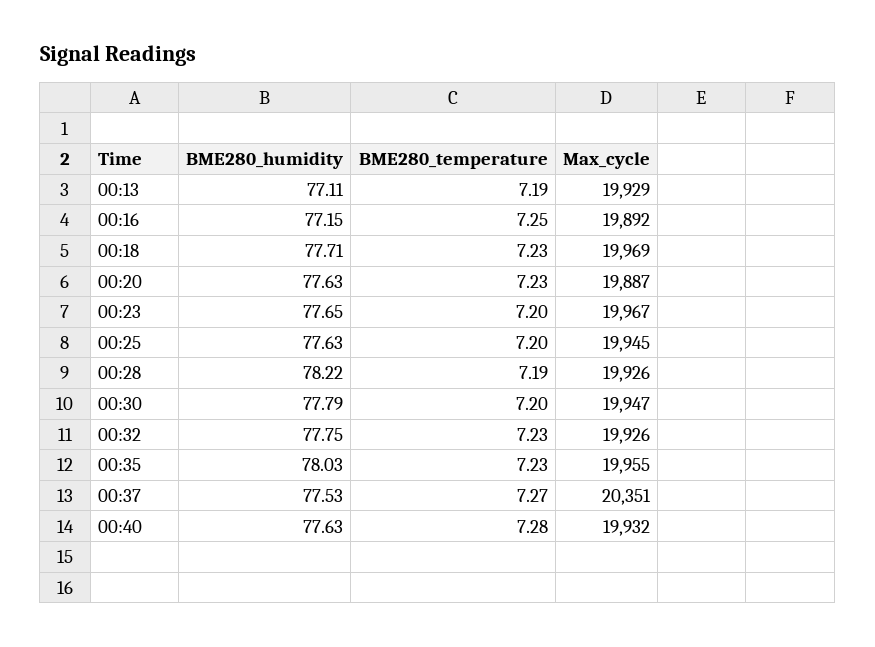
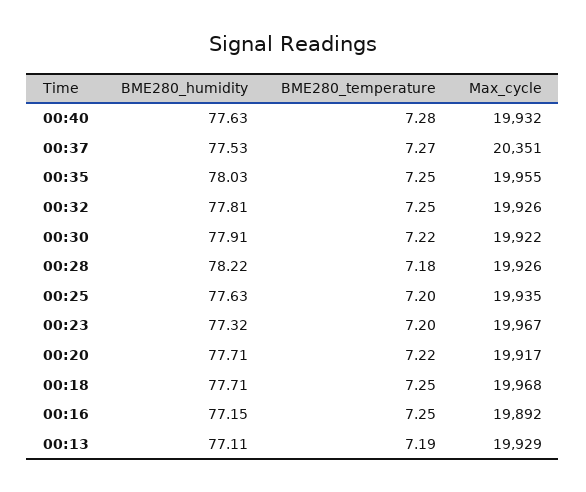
BME280_temperature, 00:18: 7.23 -> 7.25
Max_cycle, 00:18: 19969 -> 19968
BME280_humidity, 00:20: 77.63 -> 77.71
BME280_temperature, 00:20: 7.23 -> 7.22
Max_cycle, 00:20: 19887 -> 19917
BME280_humidity, 00:23: 77.65 -> 77.32
Max_cycle, 00:25: 19945 -> 19935
BME280_temperature, 00:28: 7.19 -> 7.18
BME280_humidity, 00:30: 77.79 -> 77.91
BME280_temperature, 00:30: 7.2 -> 7.22
Max_cycle, 00:30: 19947 -> 19922
BME280_humidity, 00:32: 77.75 -> 77.81
BME280_temperature, 00:32: 7.23 -> 7.25
BME280_temperature, 00:35: 7.23 -> 7.25

